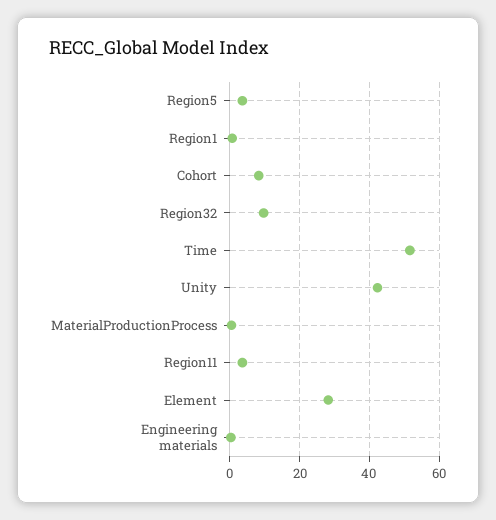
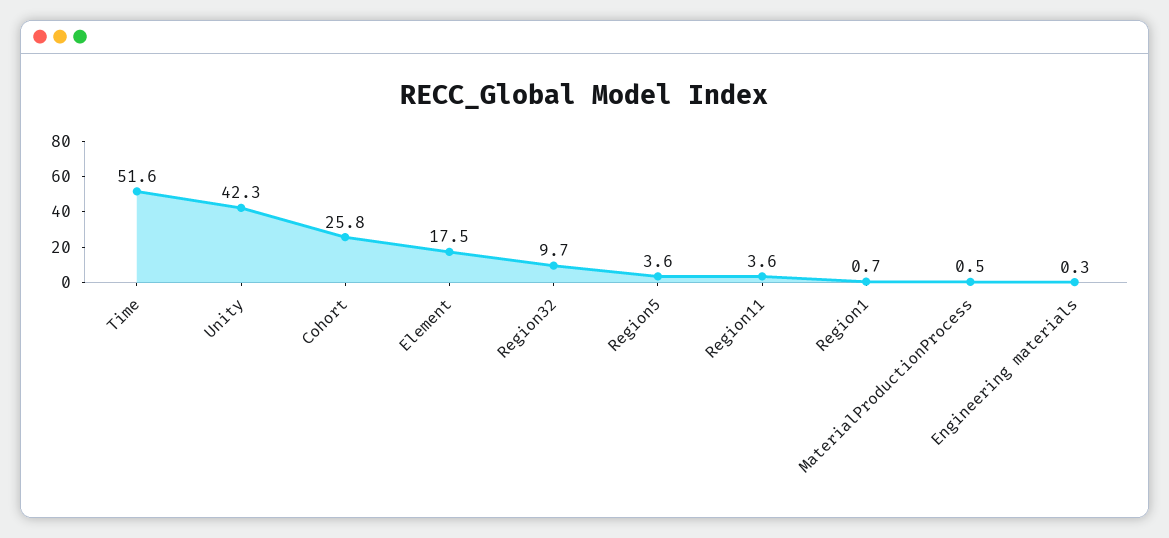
Cohort: 8 -> 25.8
Element: 28 -> 17.5

